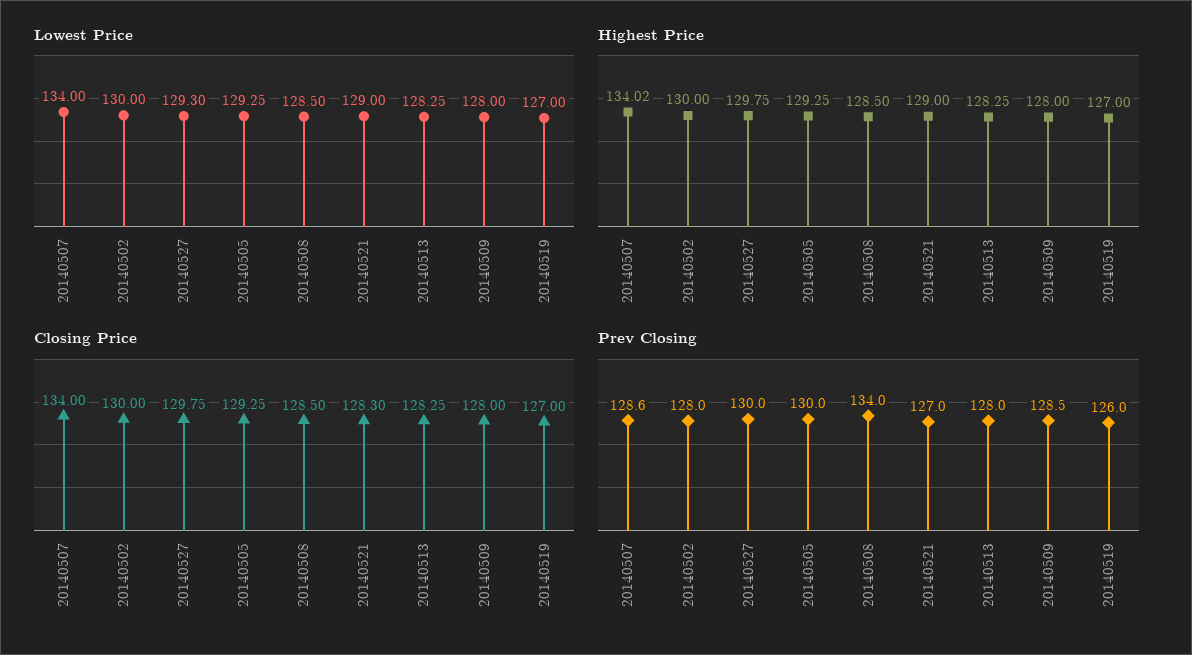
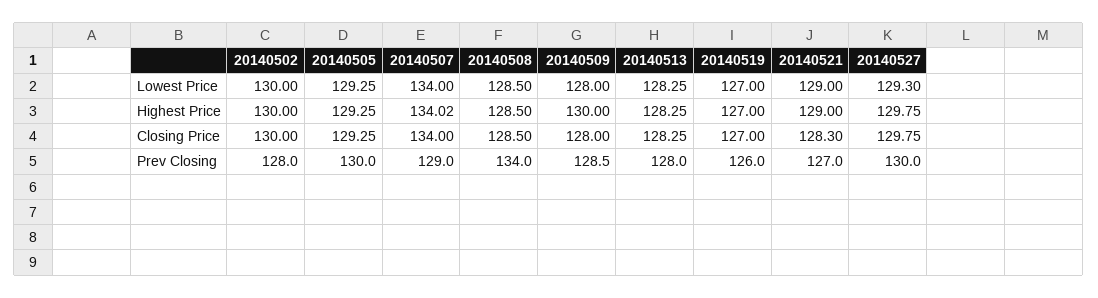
Highest Price, 20140509: 128 -> 130
Prev Closing, 20140507: 128.6 -> 129

